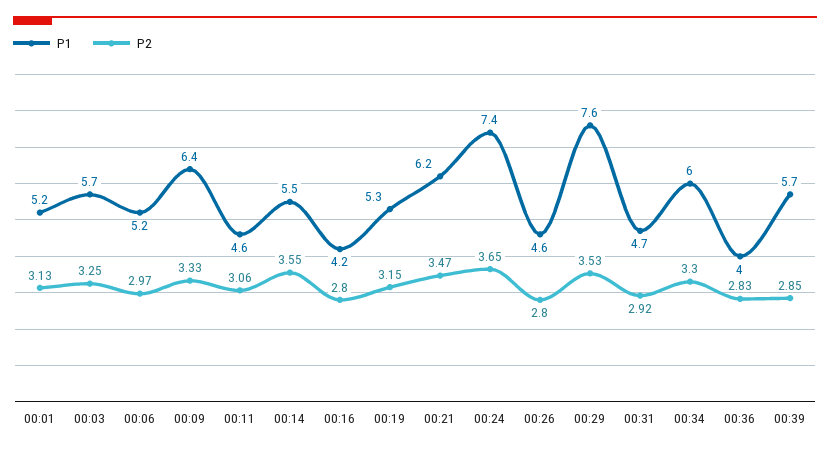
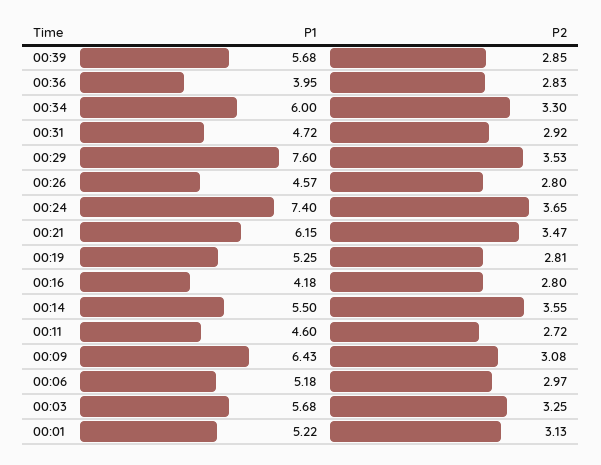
P2, 00:09: 3.33 -> 3.08
P2, 00:11: 3.06 -> 2.72
P2, 00:19: 3.15 -> 2.81

